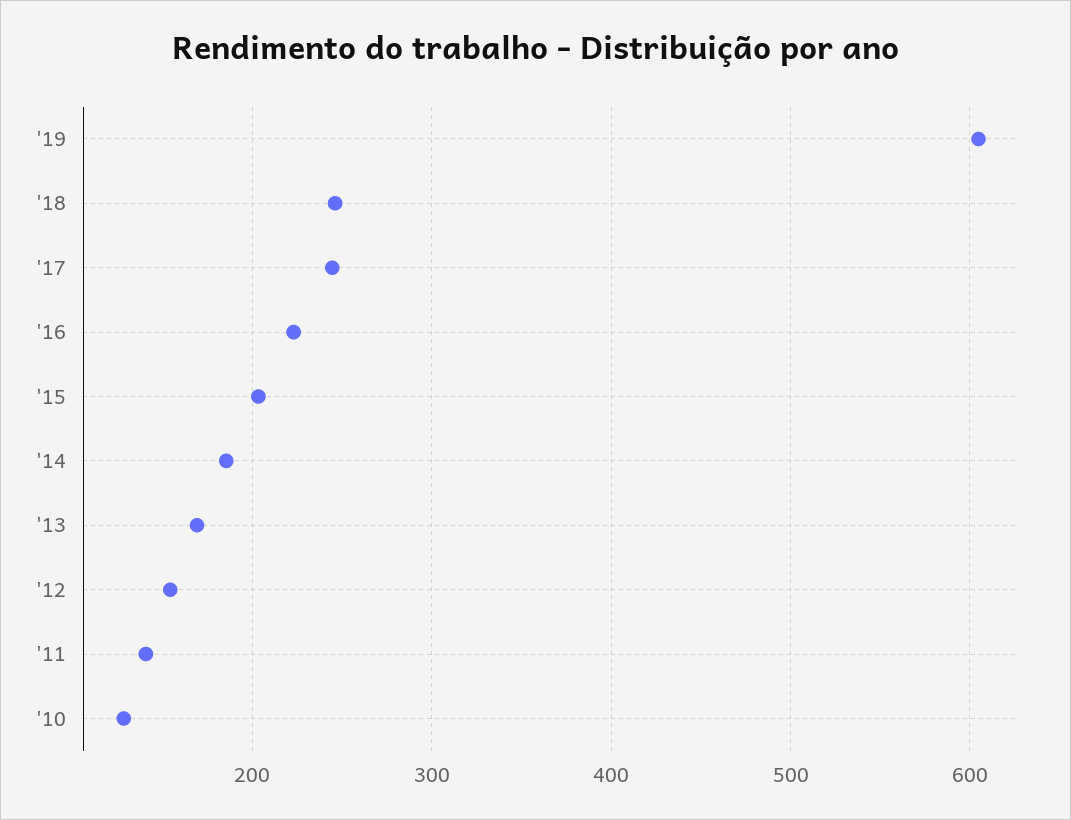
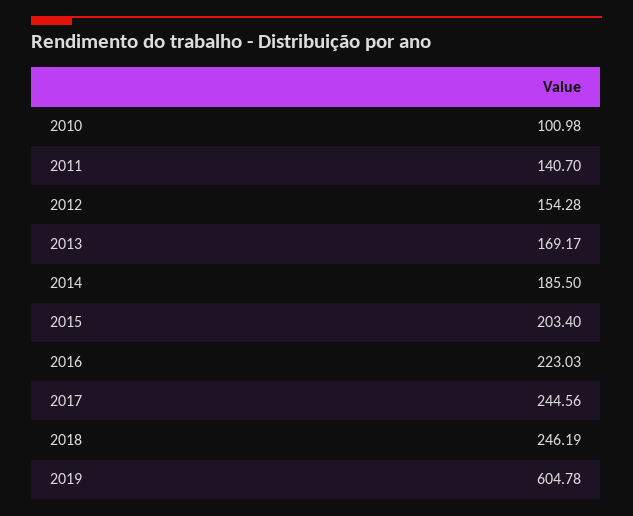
'10: 130 -> 100.98

